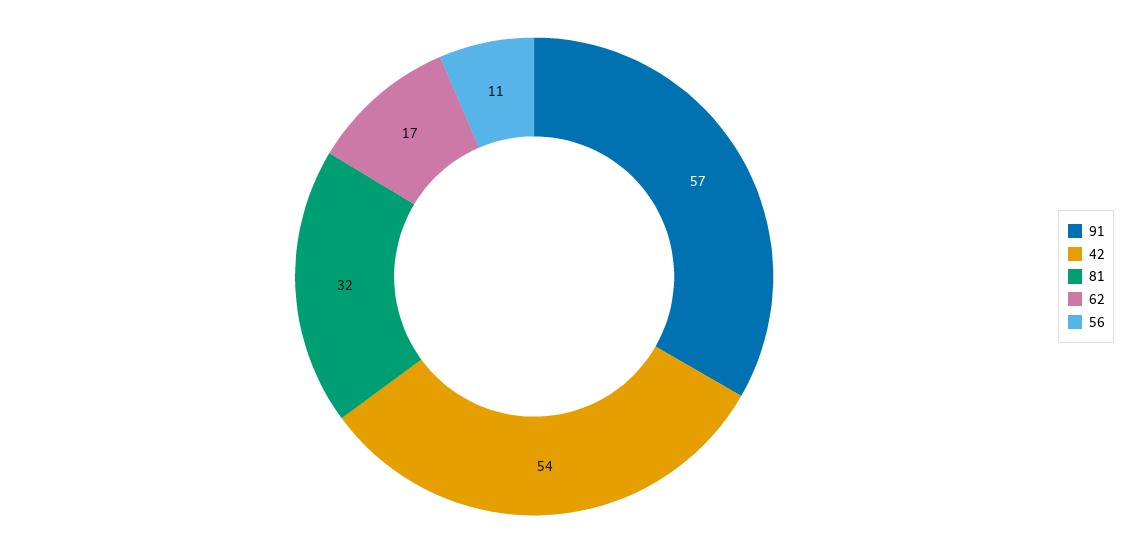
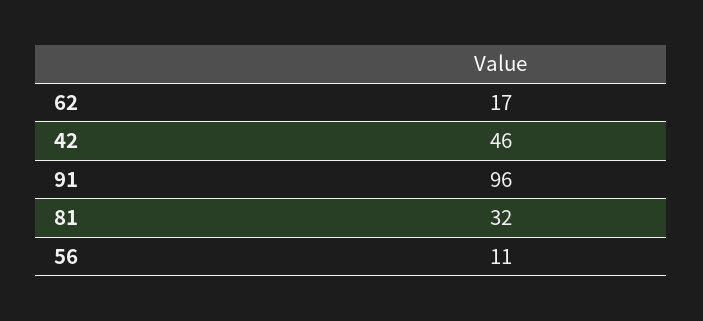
91: 57 -> 96
42: 54 -> 46

